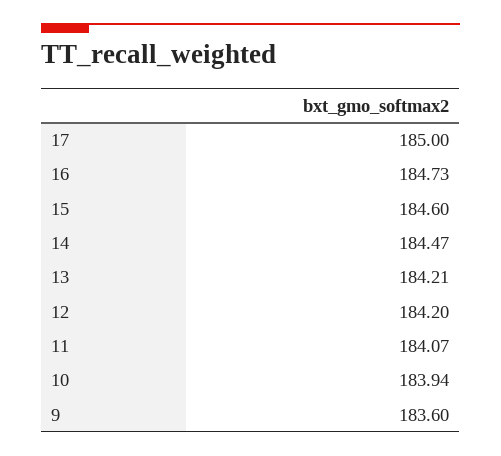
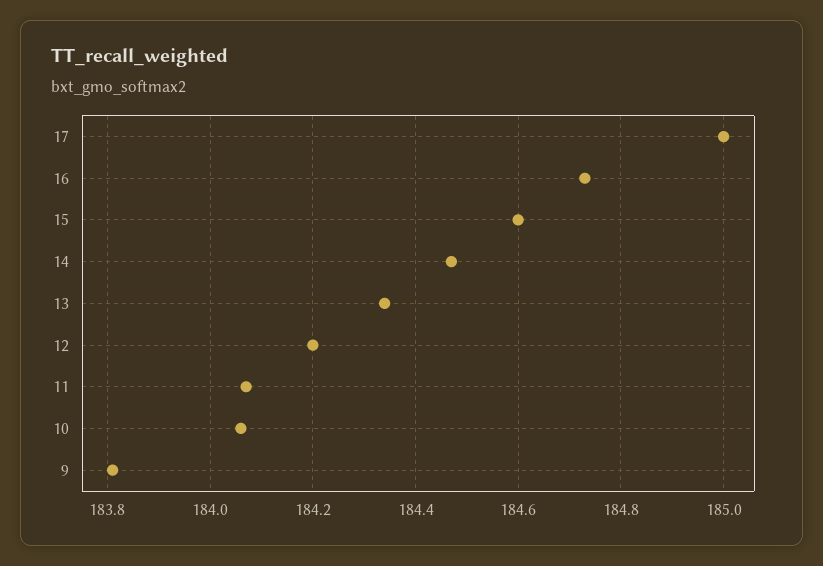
13: 184.21 -> 184.35
10: 183.94 -> 184.05
9: 183.6 -> 183.8

